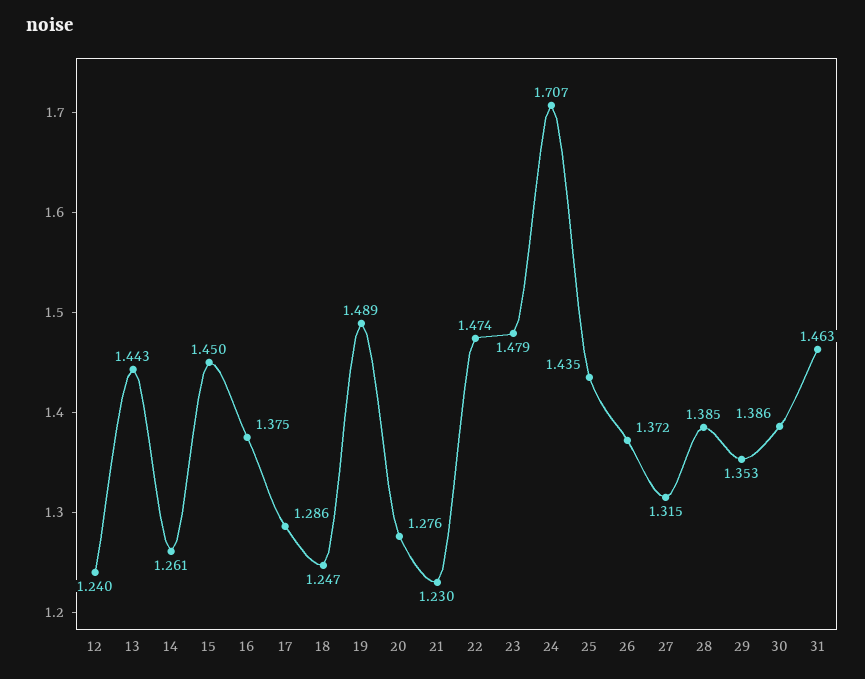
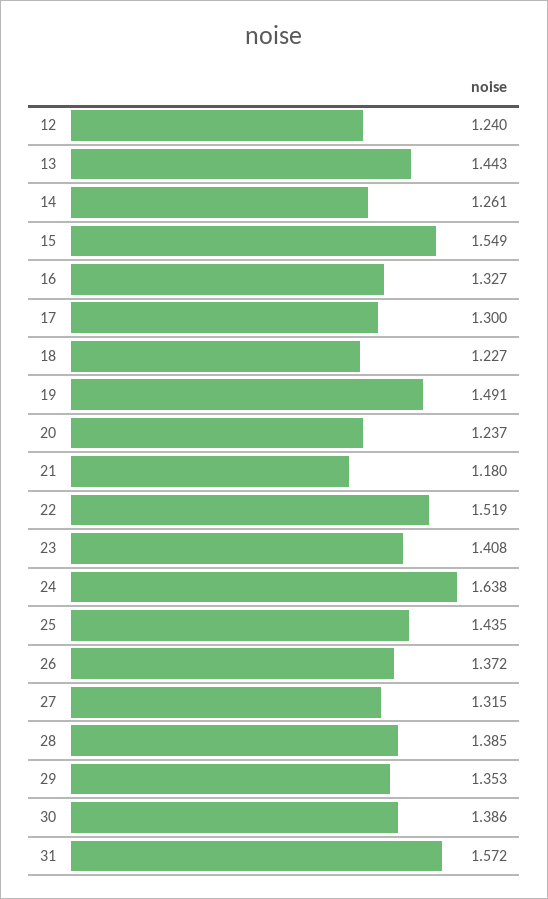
15: 1.45 -> 1.549
16: 1.375 -> 1.327
17: 1.286 -> 1.3
18: 1.247 -> 1.227
19: 1.489 -> 1.491
20: 1.276 -> 1.237
21: 1.23 -> 1.18
22: 1.474 -> 1.519
23: 1.479 -> 1.408
24: 1.707 -> 1.638
31: 1.463 -> 1.572

